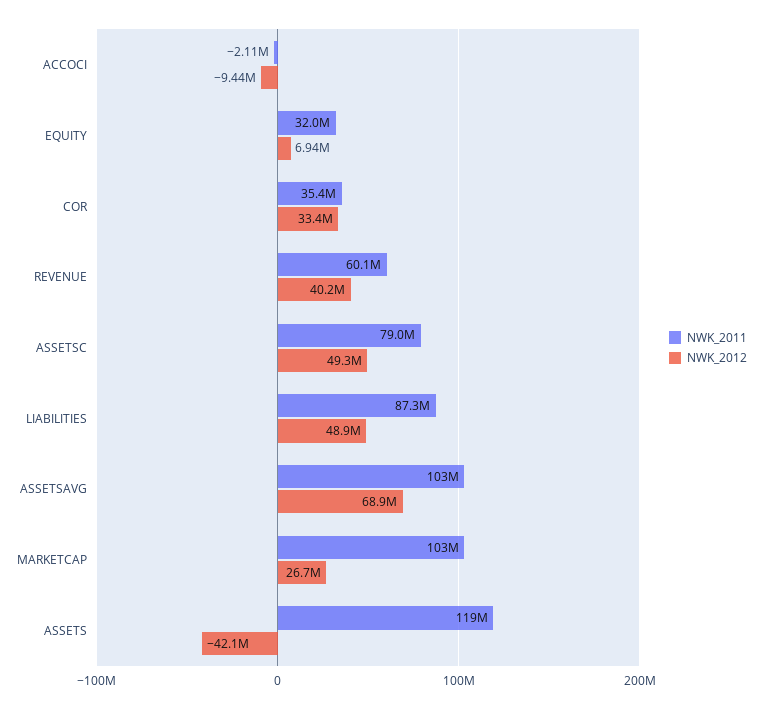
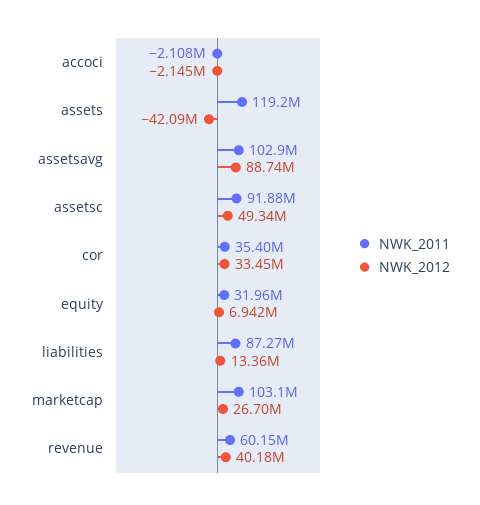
NWK_2012, ACCOCI: -9440000 -> -2145000
NWK_2011, ASSETSC: 79000000 -> 91880000
NWK_2012, LIABILITIES: 48900000 -> 13360000
NWK_2012, ASSETSAVG: 68900000 -> 88740000

